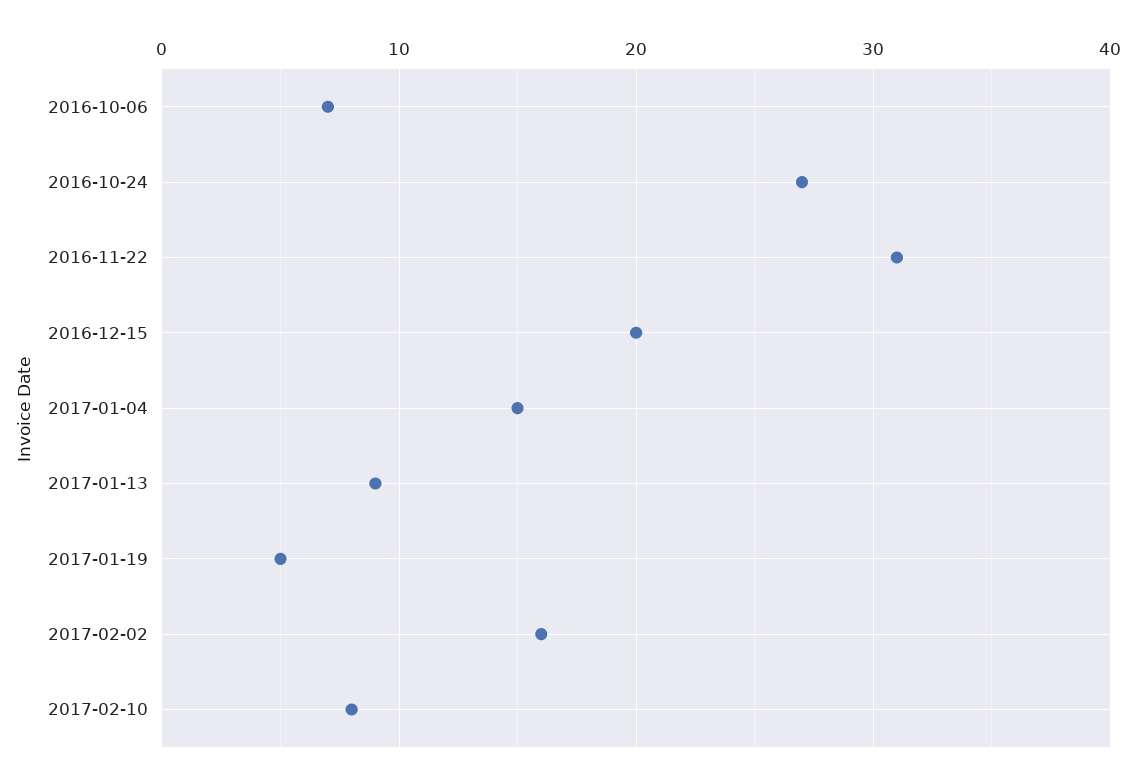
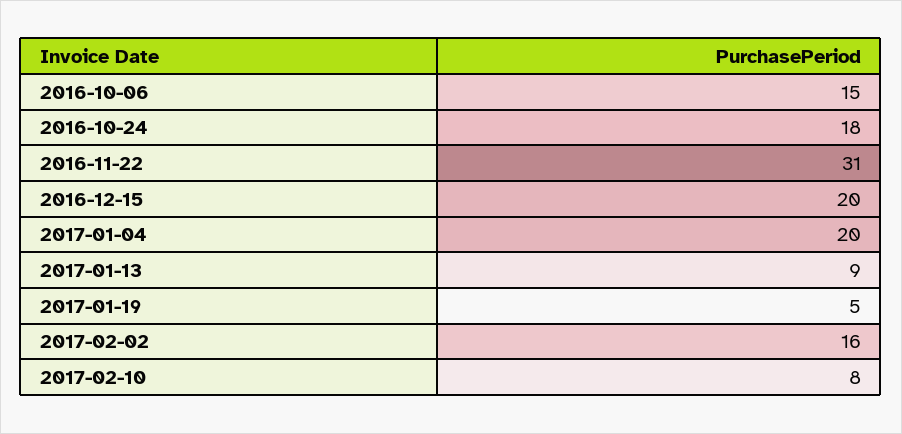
2016-10-06: 7 -> 15
2016-10-24: 27 -> 18
2017-01-04: 15 -> 20

